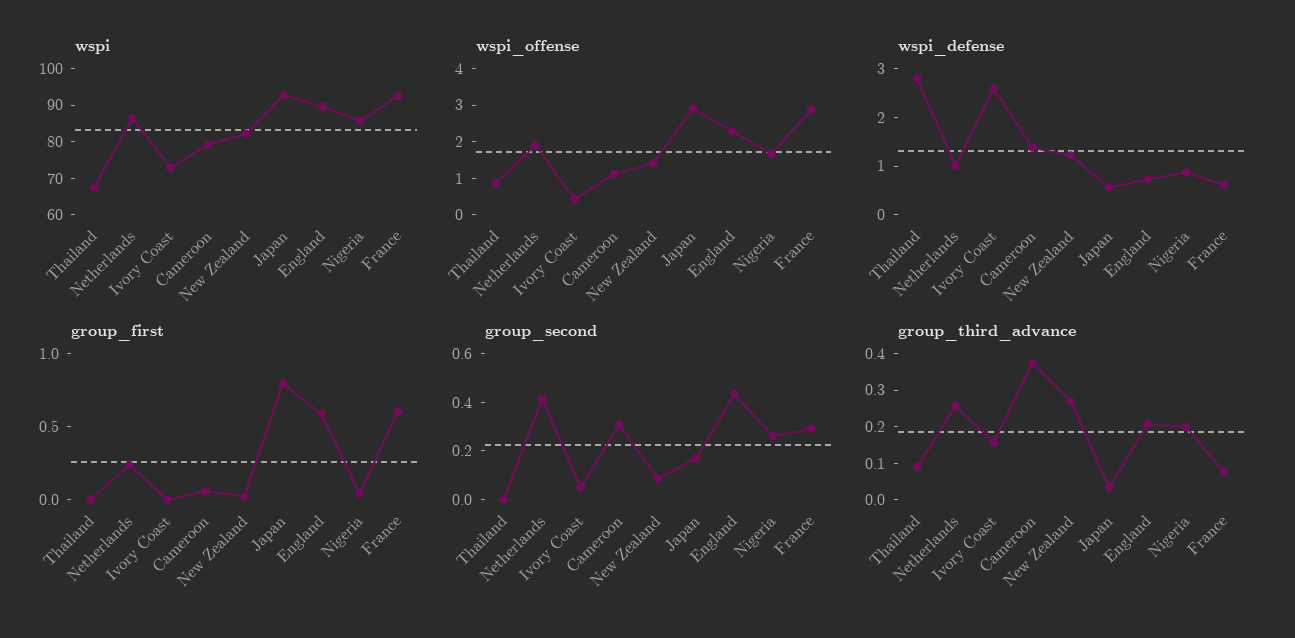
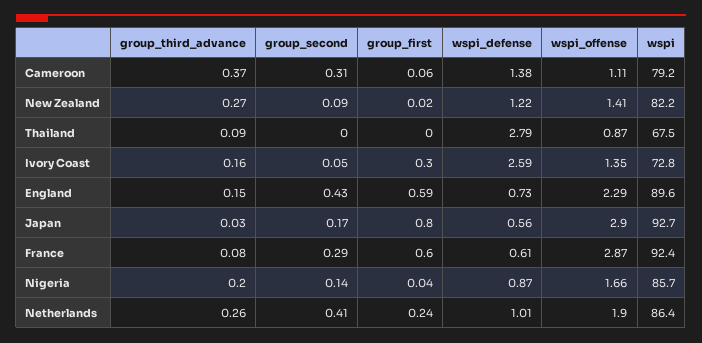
wspi_offense, Ivory Coast: 0.5 -> 1.35
group_first, Ivory Coast: 0 -> 0.3
group_second, Nigeria: 0.25 -> 0.14
group_third_advance, England: 0.2 -> 0.15

